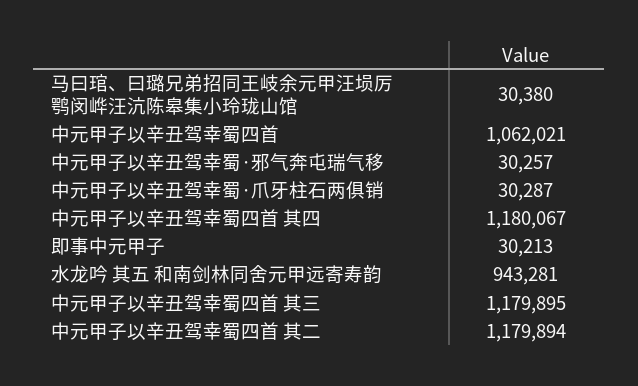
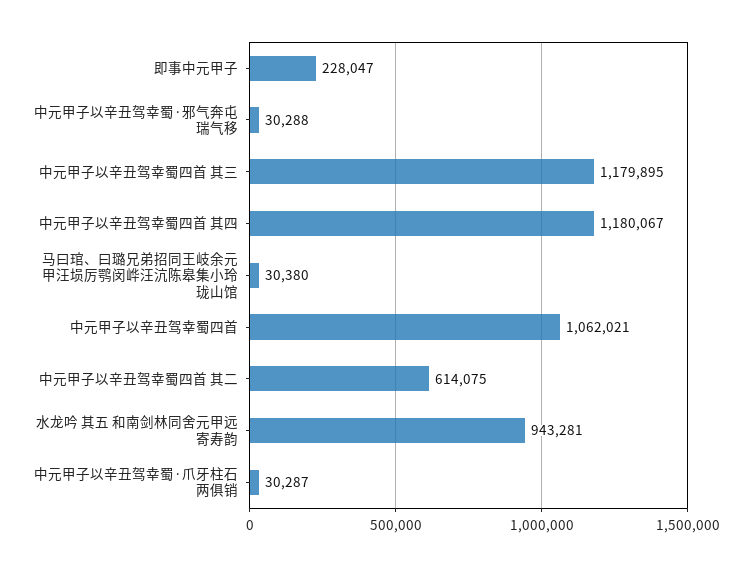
中元甲子以辛丑驾幸蜀·邪气奔屯瑞气移: 30257 -> 30288
即事中元甲子: 30213 -> 228047
中元甲子以辛丑驾幸蜀四首 其二: 1179894 -> 614075

